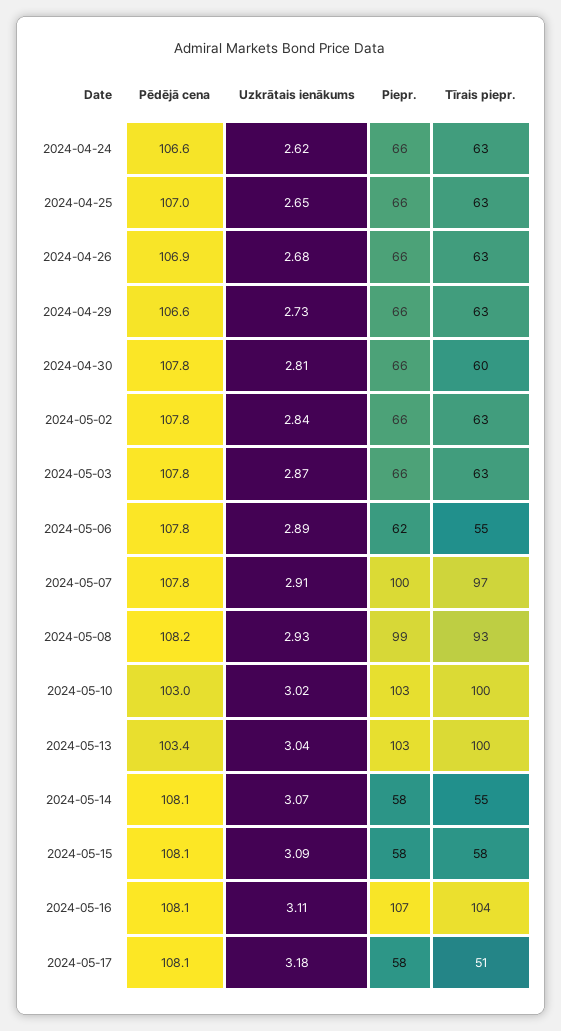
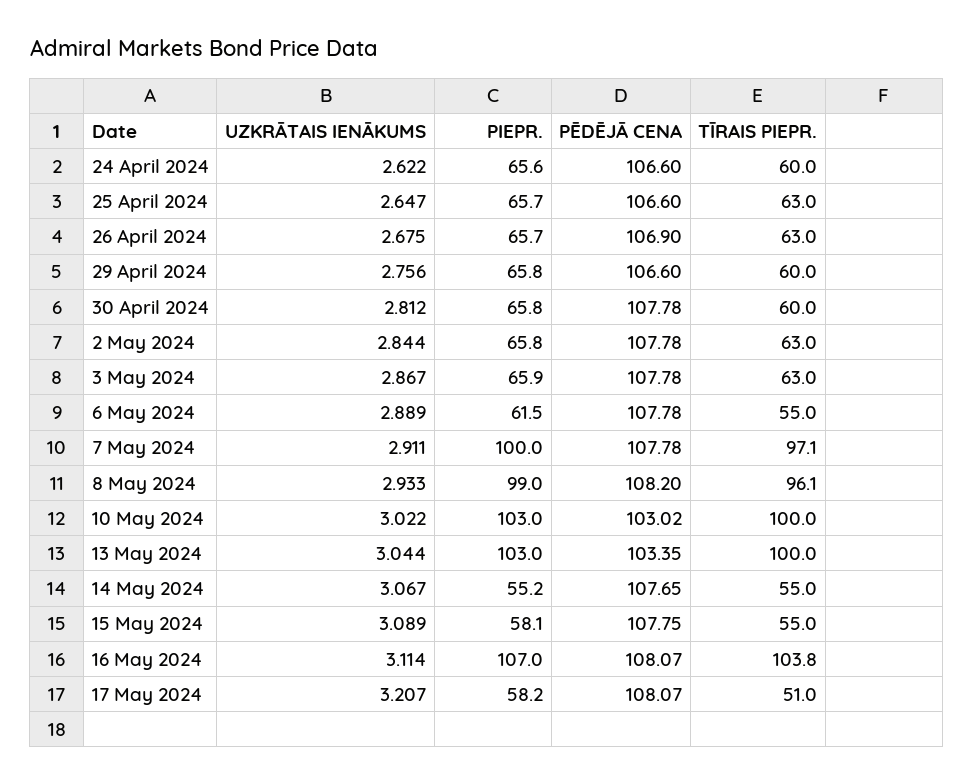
Tīrais piepr., 2024-04-24: 63 -> 60
Pēdējā cena, 2024-04-25: 107 -> 106.6
Uzkrātais ienākums, 2024-04-29: 2.73 -> 2.756
Tīrais piepr., 2024-04-29: 63 -> 60
Tīrais piepr., 2024-05-08: 93 -> 96.1
Pēdējā cena, 2024-05-14: 108.1 -> 107.65
Piepr., 2024-05-14: 58 -> 55.2
Pēdējā cena, 2024-05-15: 108.1 -> 107.75
Tīrais piepr., 2024-05-15: 58 -> 55
Uzkrātais ienākums, 2024-05-17: 3.18 -> 3.207

